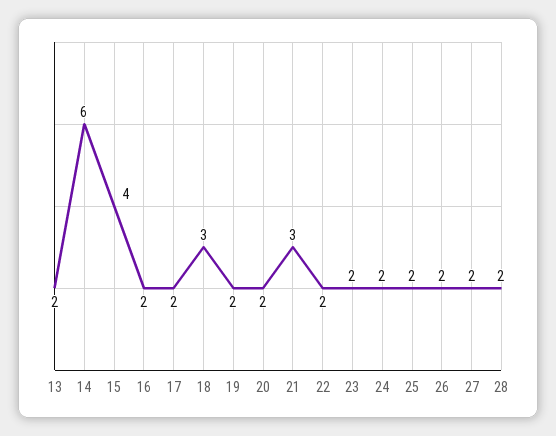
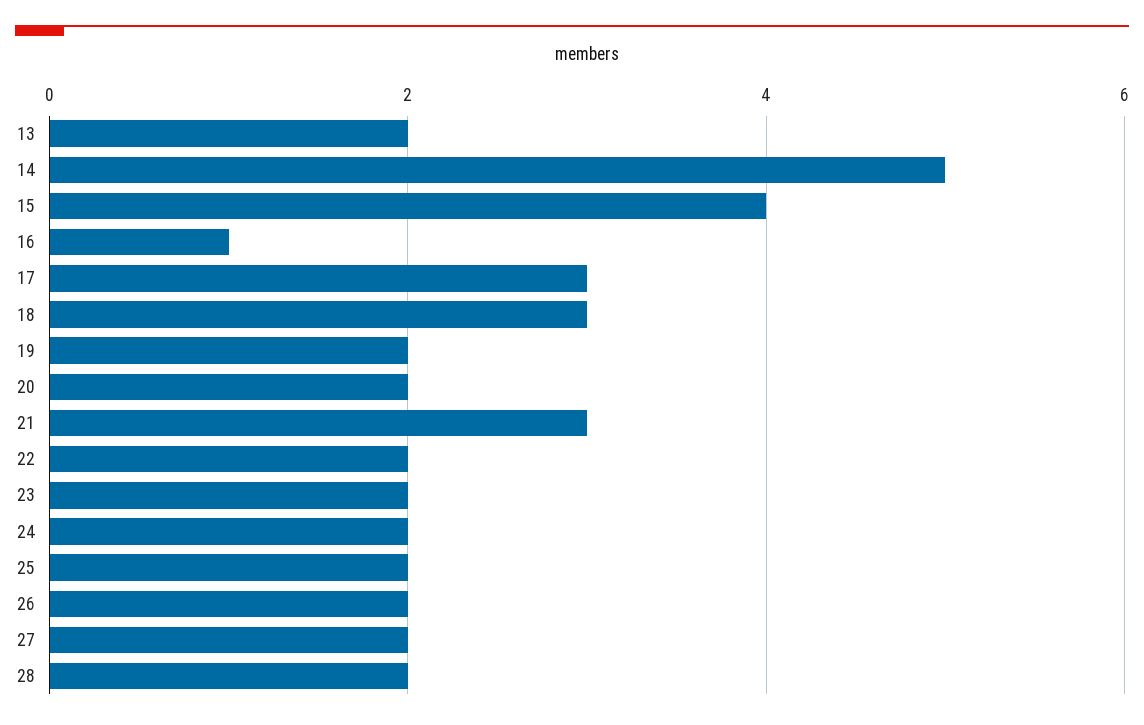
14: 6 -> 5
16: 2 -> 1
17: 2 -> 3

